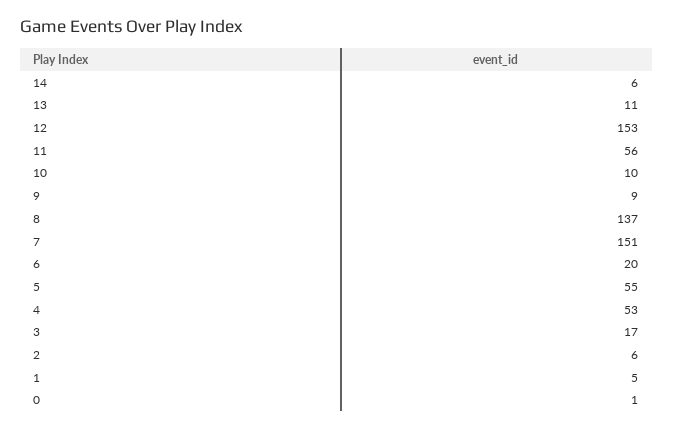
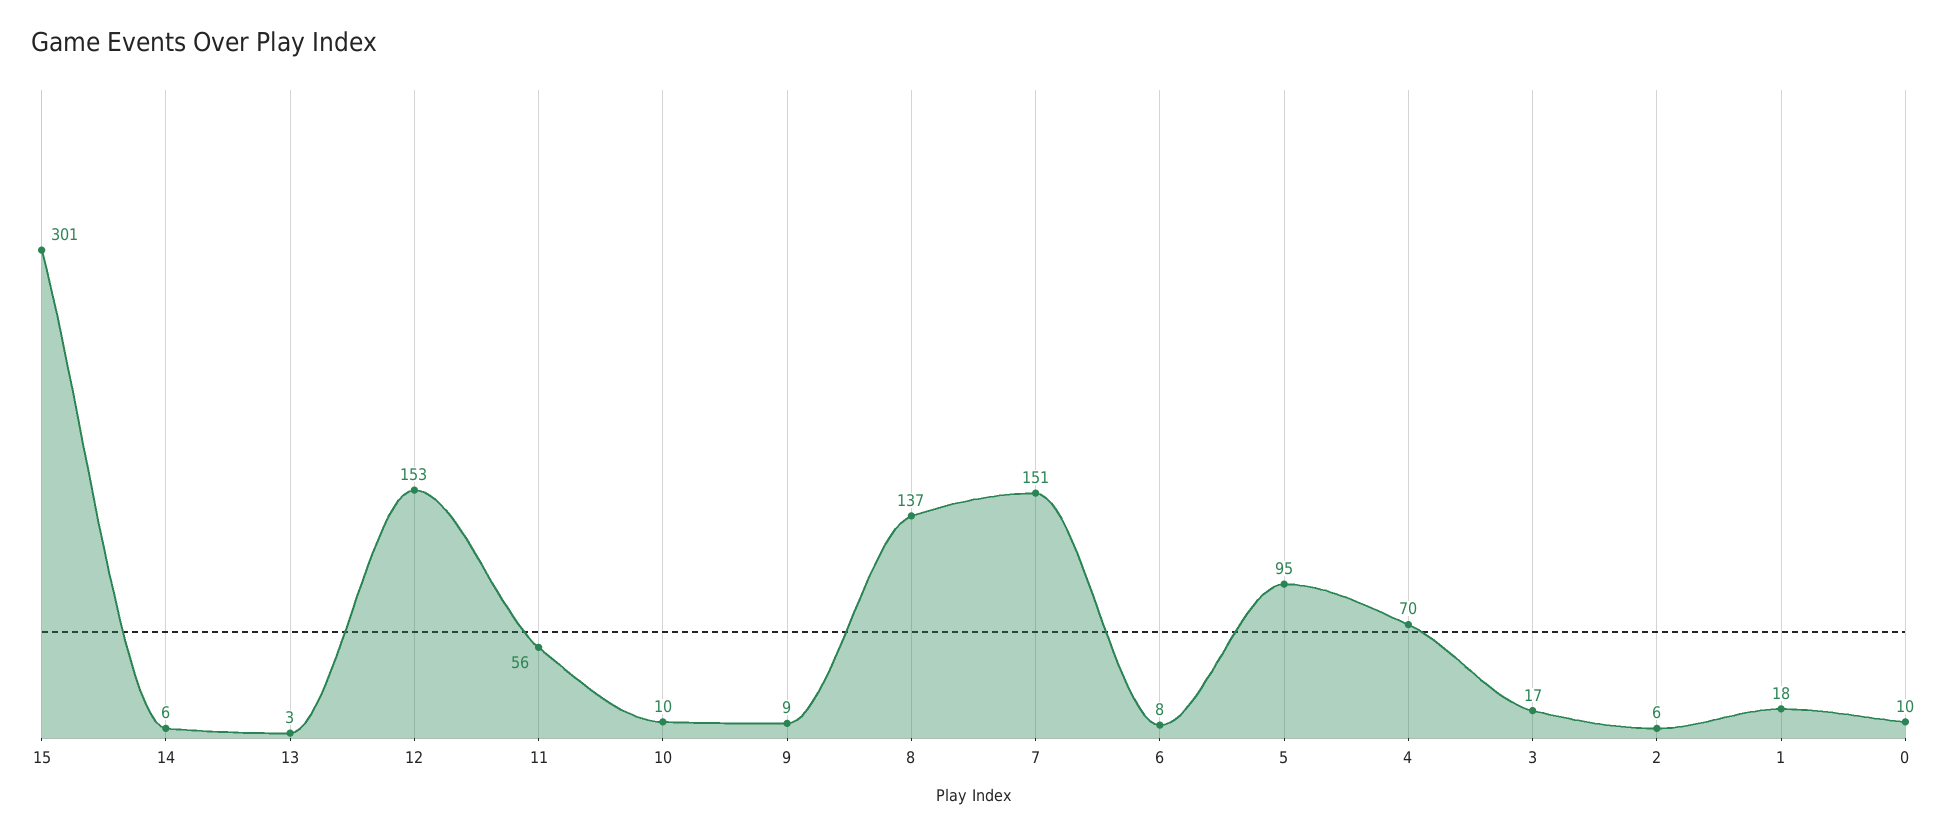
13: 11 -> 3
6: 20 -> 8
5: 55 -> 95
4: 53 -> 70
1: 5 -> 18
0: 1 -> 10
15: none -> 301

